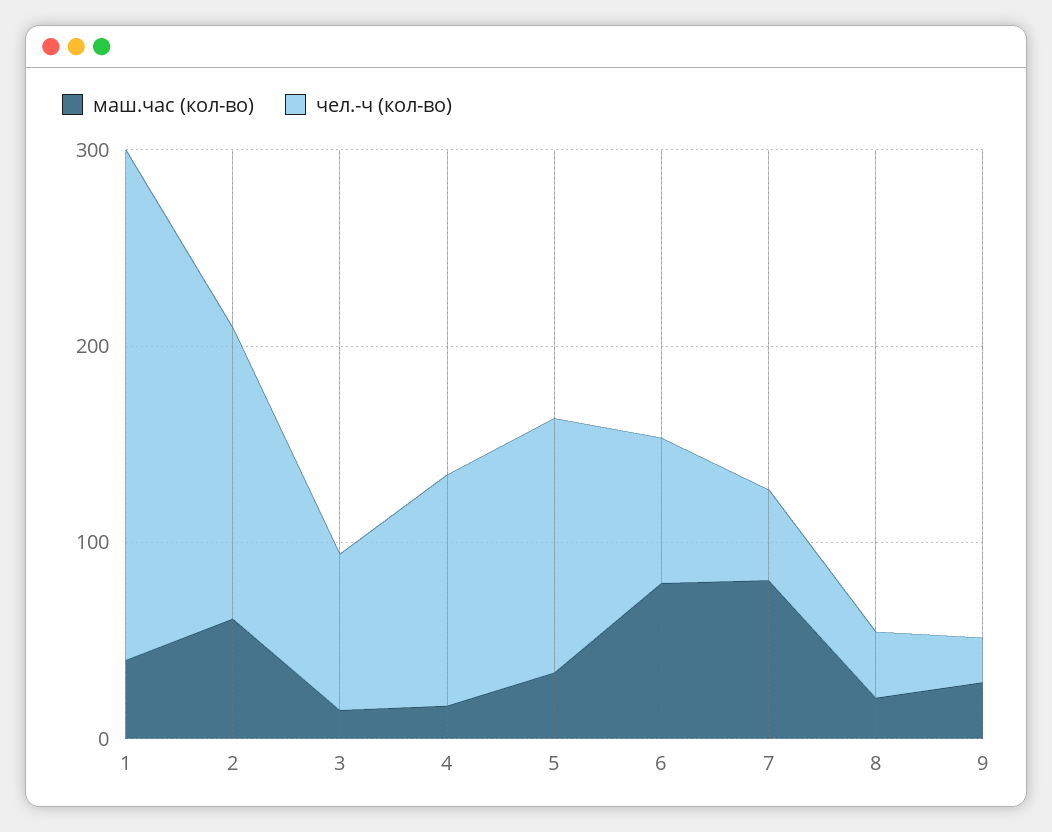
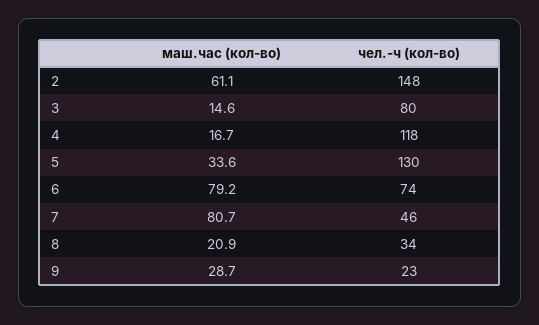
маш.час (кол-во), 1: 40 -> none
чел.-ч (кол-во), 1: 260 -> none

